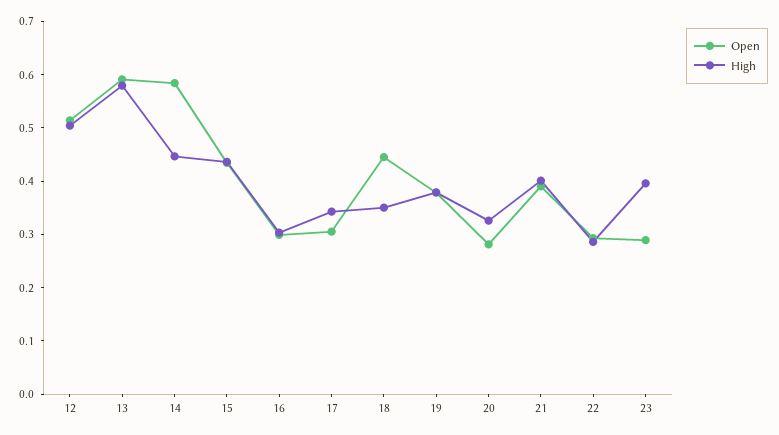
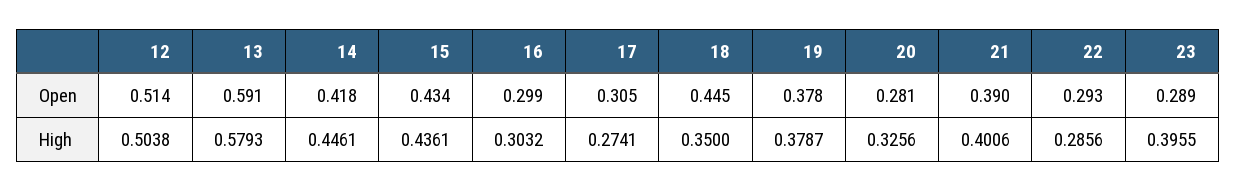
Open, 14: 0.58 -> 0.418
High, 17: 0.34 -> 0.2741

